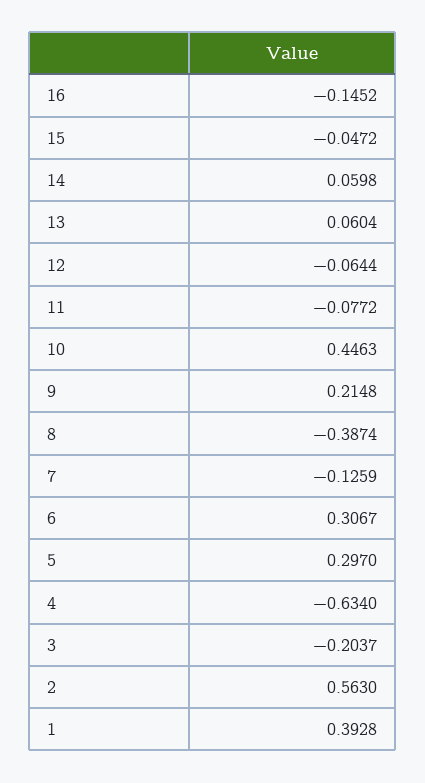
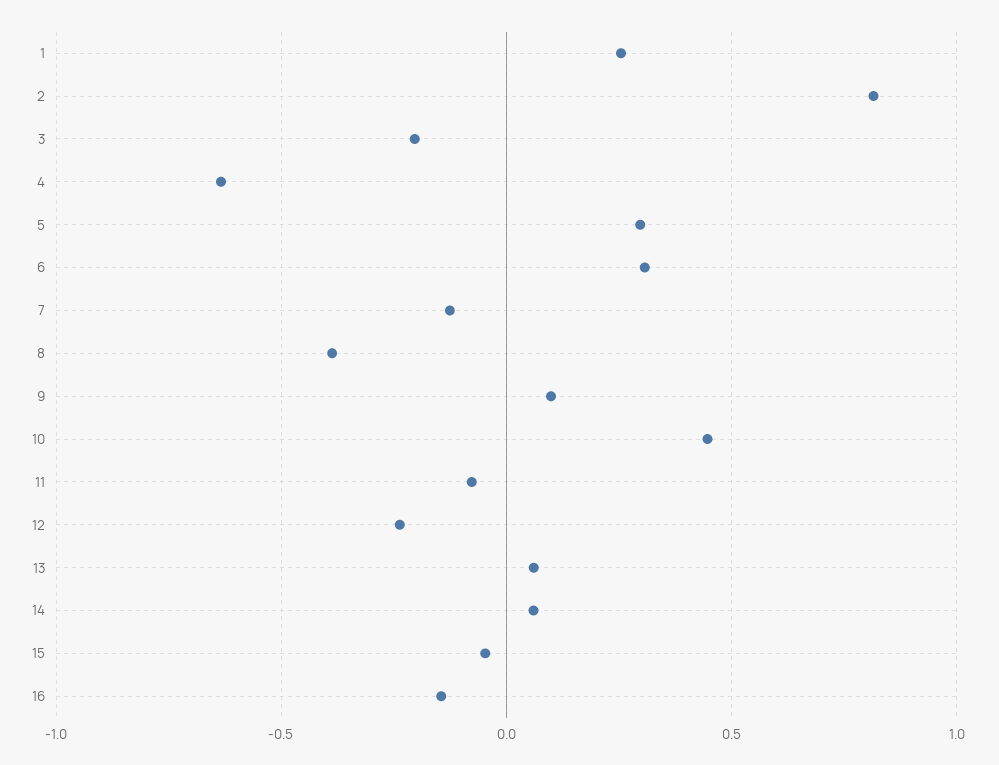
12: -0.0644 -> -0.25
9: 0.2148 -> 0.1
2: 0.563 -> 0.8
1: 0.3928 -> 0.25

